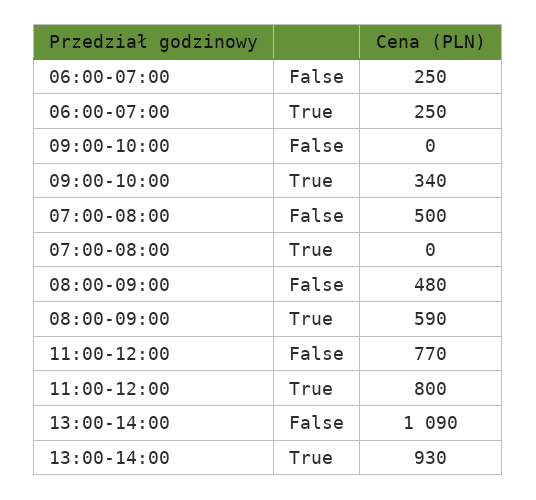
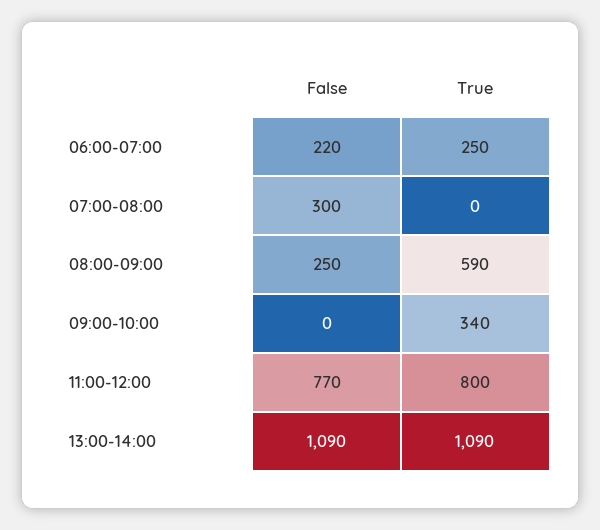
06:00-07:00, False: 250 -> 220
07:00-08:00, False: 500 -> 300
08:00-09:00, False: 480 -> 250
13:00-14:00, True: 930 -> 1090

